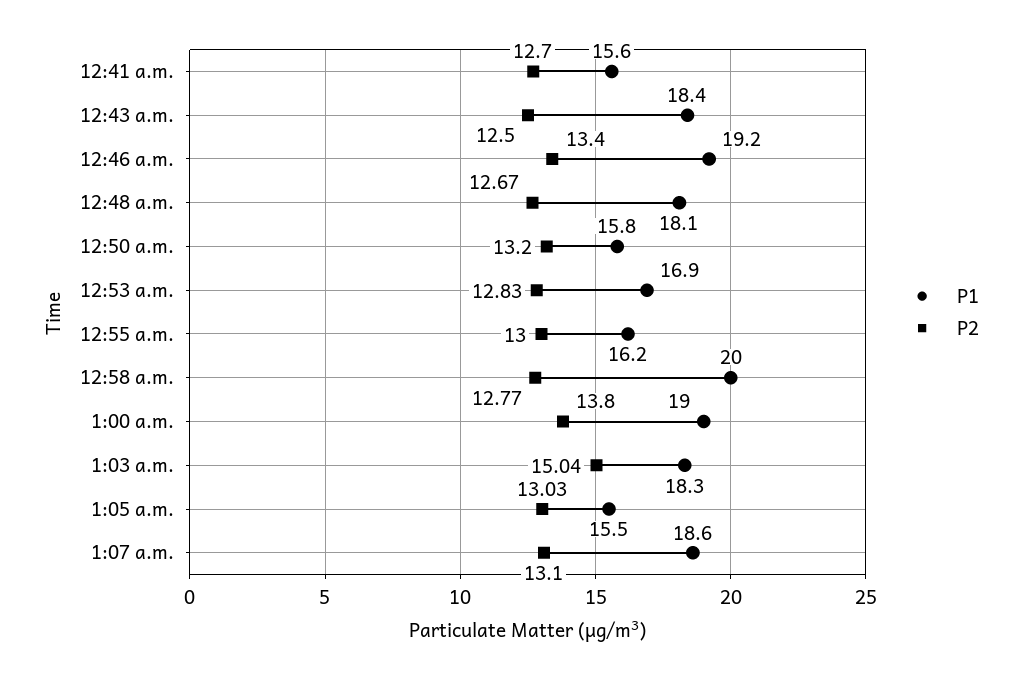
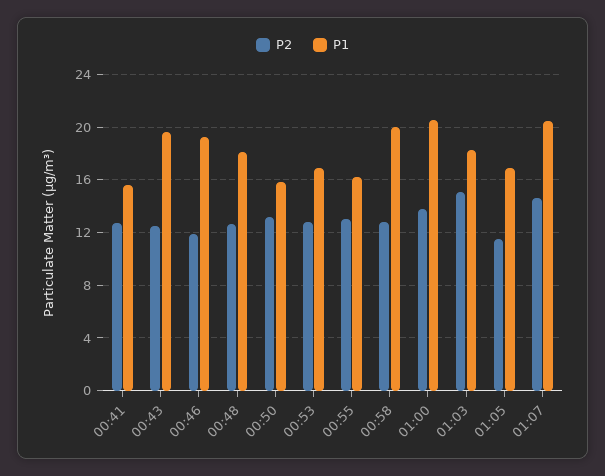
P1, 12:43 a.m.: 18.4 -> 19.5
P2, 12:46 a.m.: 13.4 -> 12
P1, 1:00 a.m.: 19 -> 20.5
P1, 1:05 a.m.: 15.5 -> 17
P2, 1:05 a.m.: 13.03 -> 11.5
P1, 1:07 a.m.: 18.6 -> 20.5
P2, 1:07 a.m.: 13.1 -> 14.5

